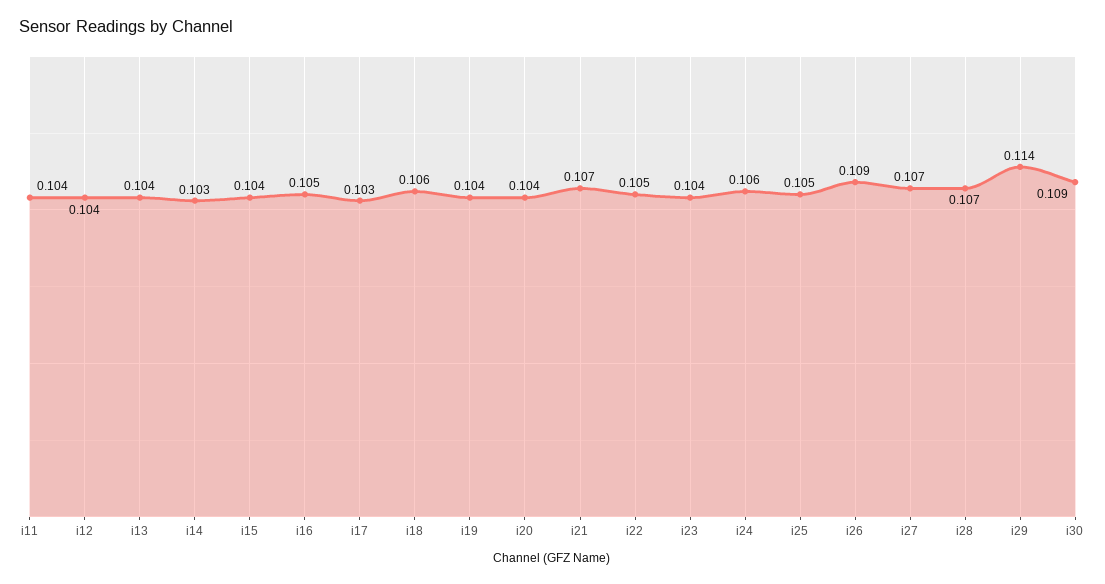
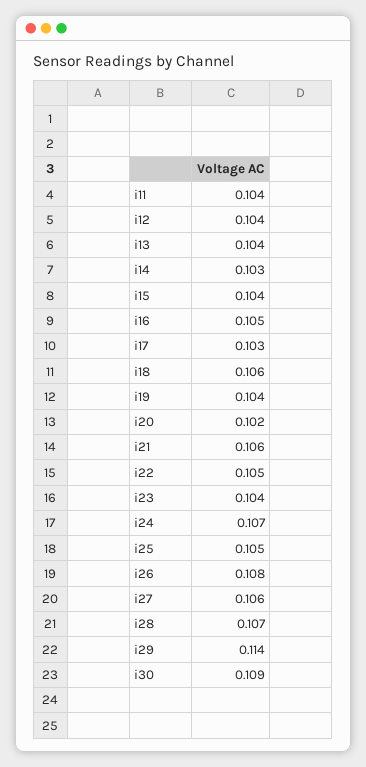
i20: 0.104 -> 0.102
i21: 0.107 -> 0.106
i24: 0.106 -> 0.107
i26: 0.109 -> 0.108
i27: 0.107 -> 0.106

